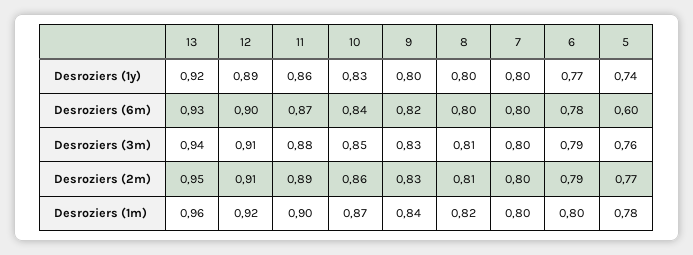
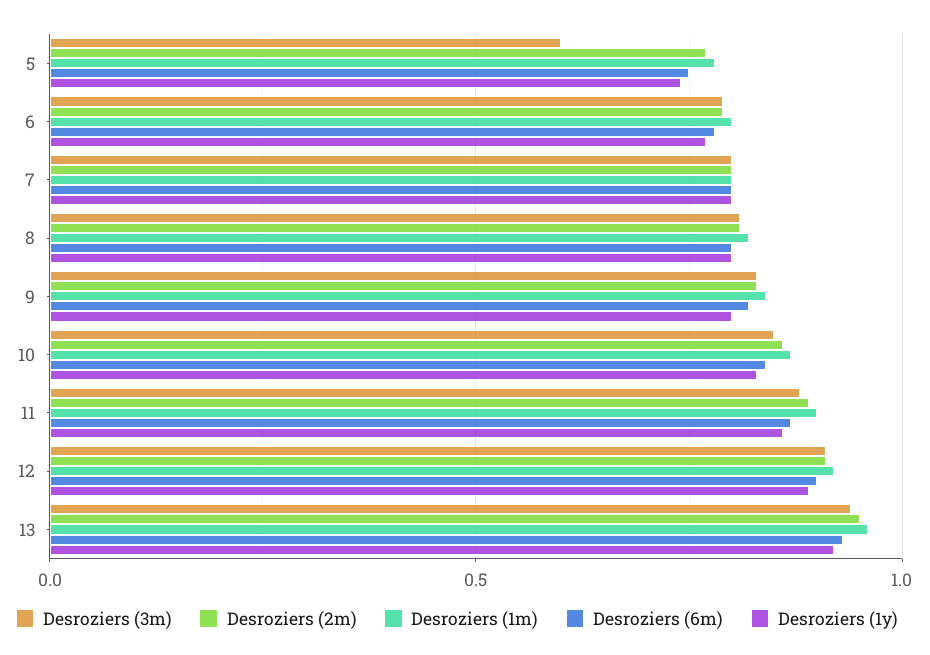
Desroziers (6m), 5: 0.6 -> 0.75
Desroziers (3m), 5: 0.76 -> 0.6

